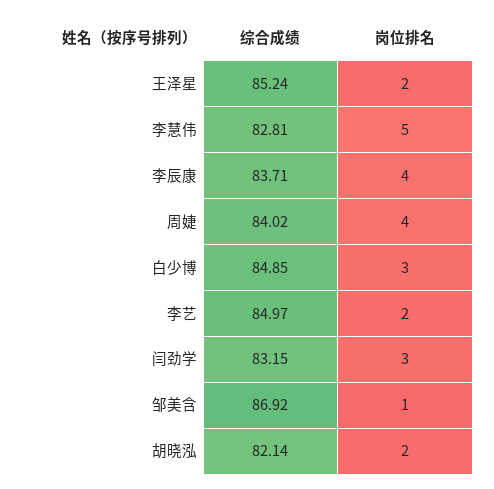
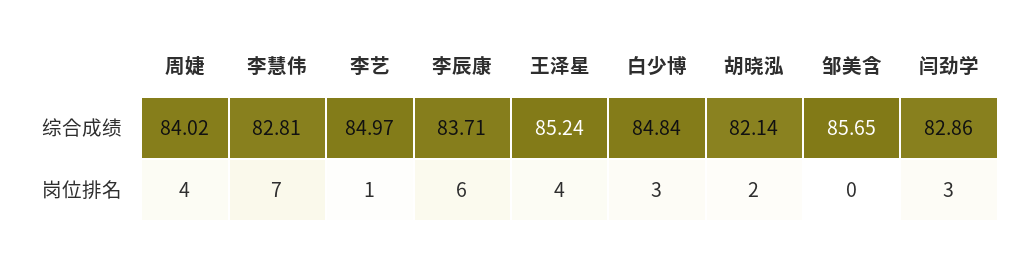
岗位排名, 王泽星: 2 -> 4
岗位排名, 李慧伟: 5 -> 7
岗位排名, 李辰康: 4 -> 6
综合成绩, 白少博: 84.85 -> 84.84
岗位排名, 李艺: 2 -> 1
综合成绩, 闫劲学: 83.15 -> 82.86
综合成绩, 邹美含: 86.92 -> 85.65
岗位排名, 邹美含: 1 -> 0

